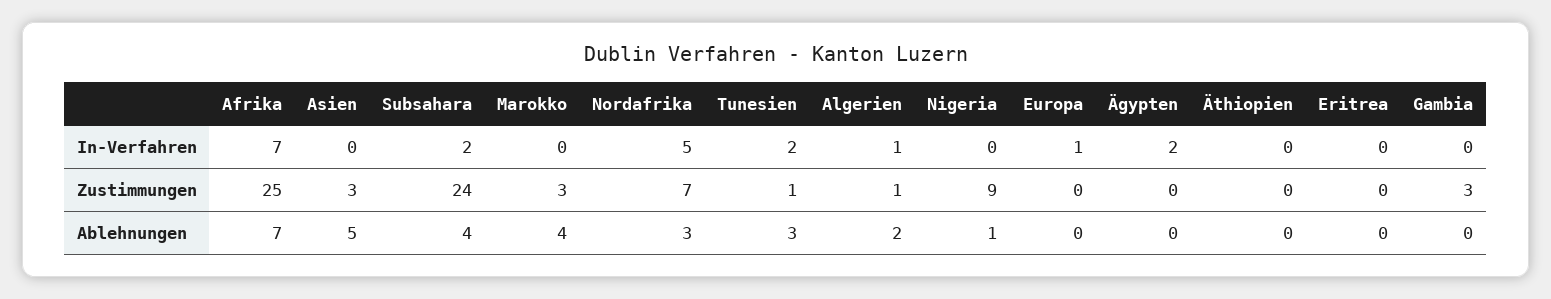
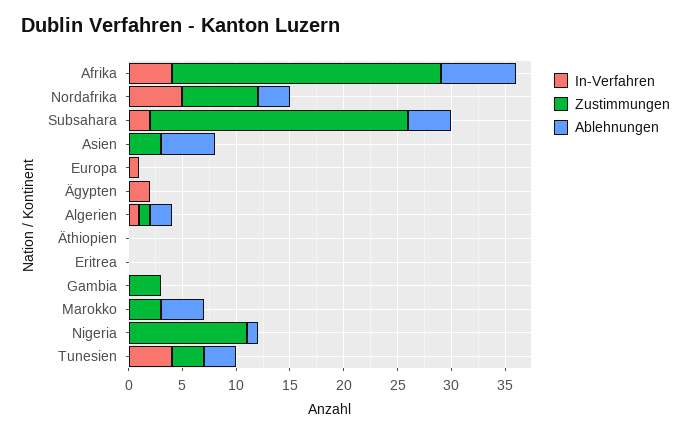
In-Verfahren, Afrika: 7 -> 4
In-Verfahren, Tunesien: 2 -> 4
Zustimmungen, Tunesien: 1 -> 3
Zustimmungen, Nigeria: 9 -> 11

